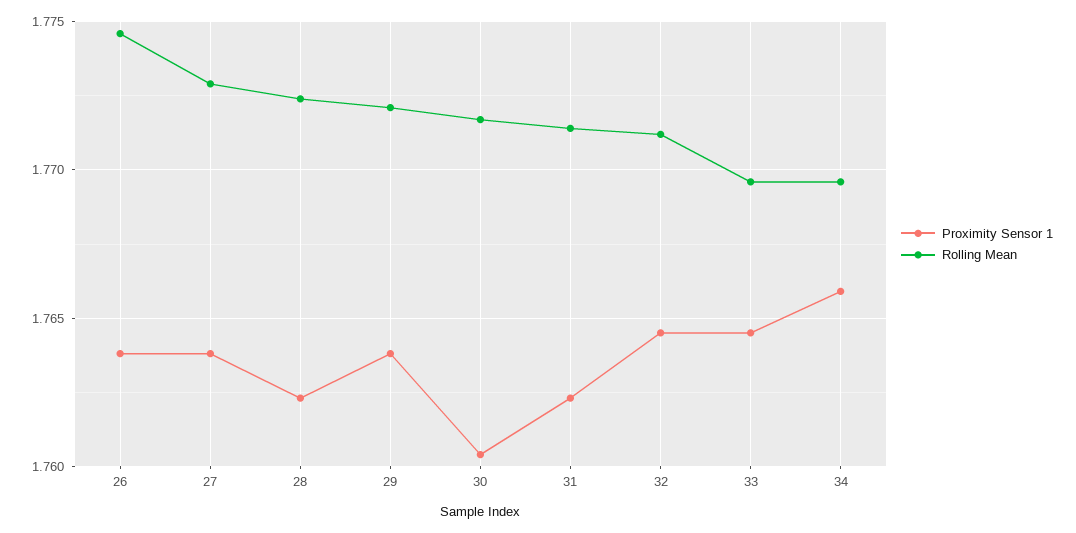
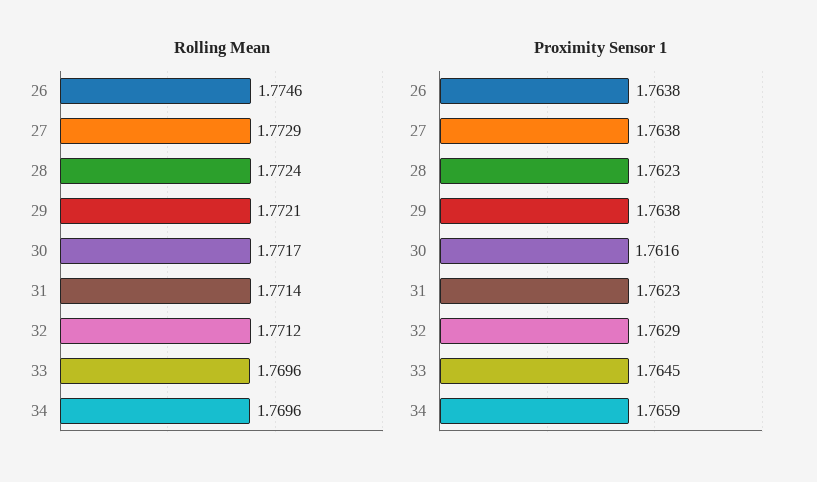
Proximity Sensor 1, 30: 1.7605 -> 1.7616
Proximity Sensor 1, 32: 1.7645 -> 1.7629

